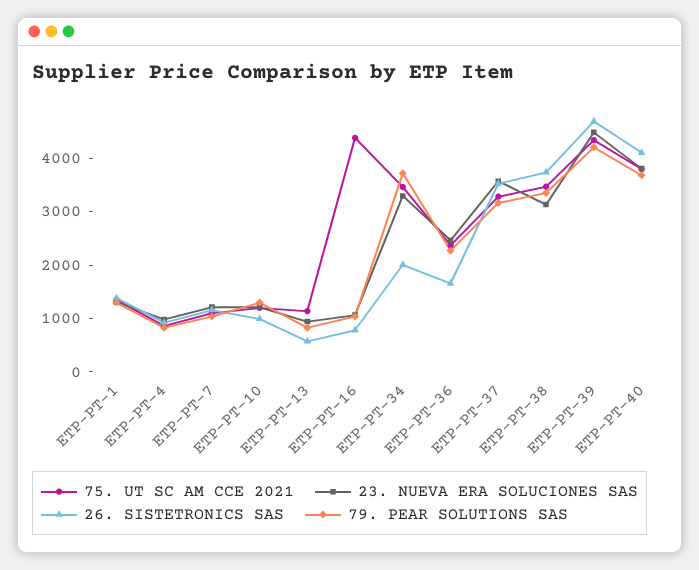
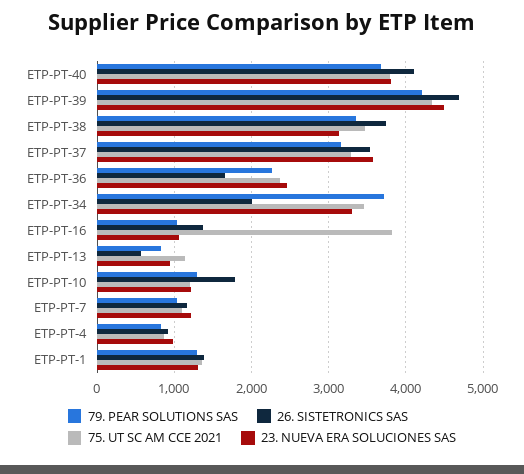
26. SISTETRONICS SAS, ETP-PT-10: 1000 -> 1800
75. UT SC AM CCE 2021, ETP-PT-16: 4400 -> 3800
26. SISTETRONICS SAS, ETP-PT-16: 800 -> 1400

